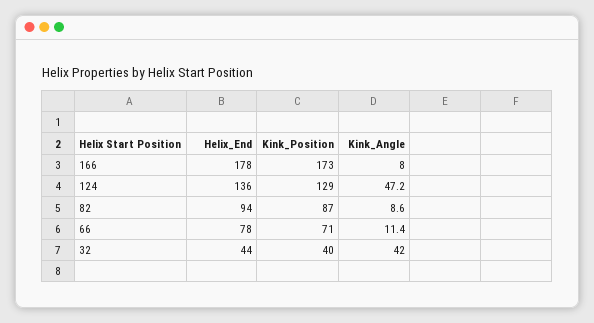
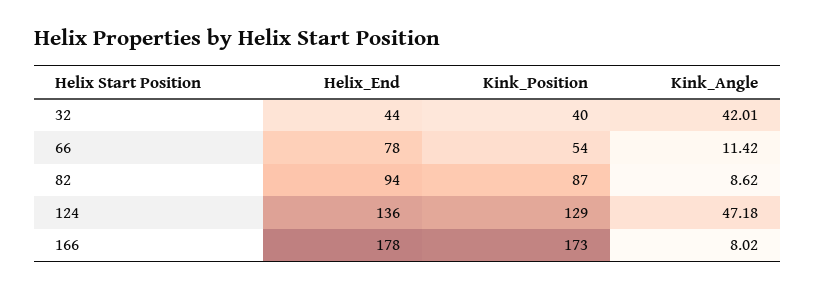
Kink_Position, 66: 71 -> 54

